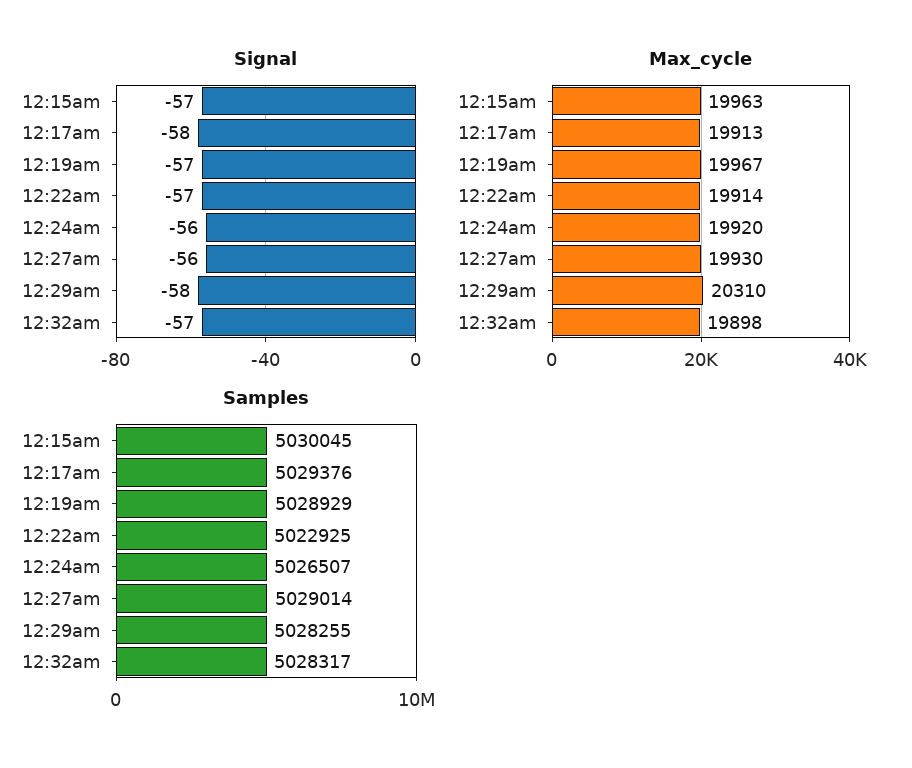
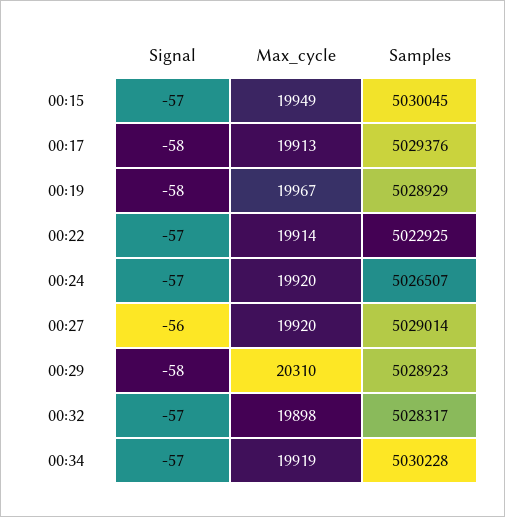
Signal, 12:19am: -57 -> -58
Signal, 12:24am: -56 -> -57
Max_cycle, 12:15am: 19963 -> 19949
Max_cycle, 12:27am: 19930 -> 19920
Samples, 12:29am: 5028255 -> 5028923
Signal, 00:34: none -> -57
Max_cycle, 00:34: none -> 19919
Samples, 00:34: none -> 5030228

